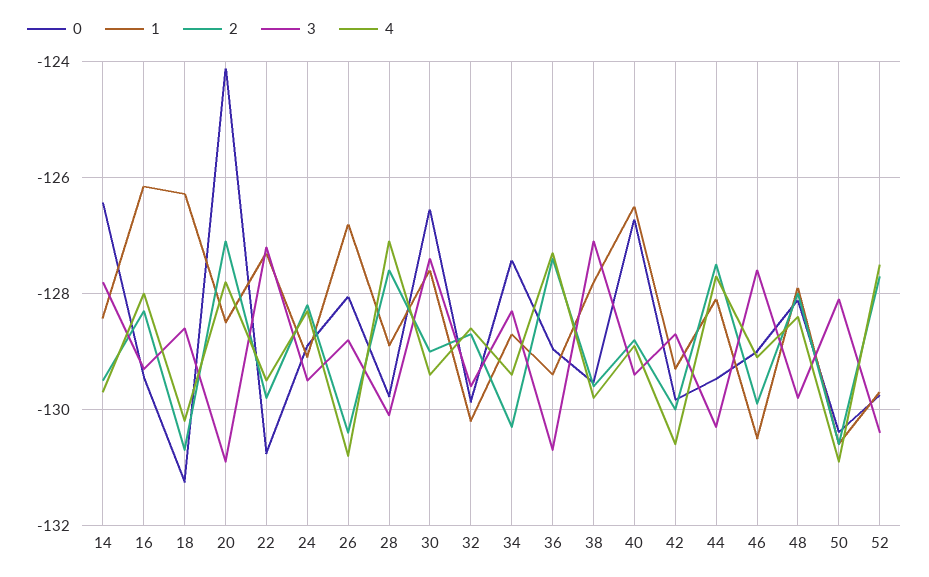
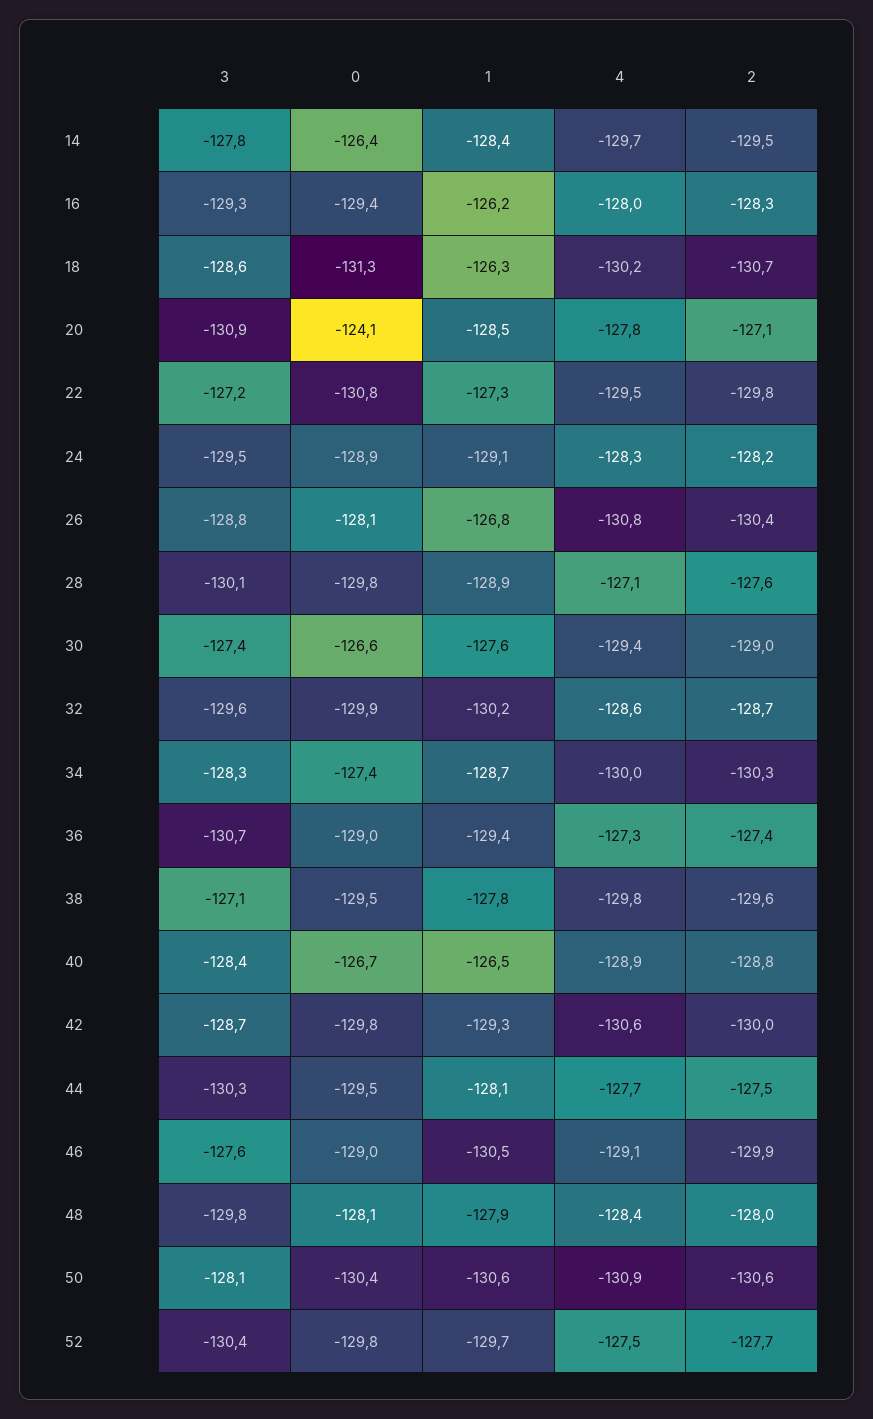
4, 34: -129.4 -> -130
3, 40: -129.4 -> -128.4

